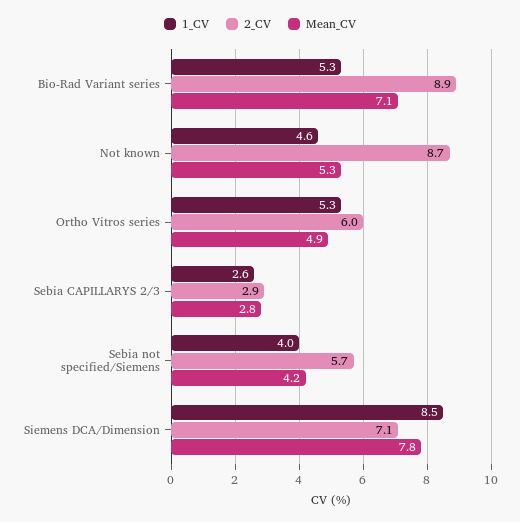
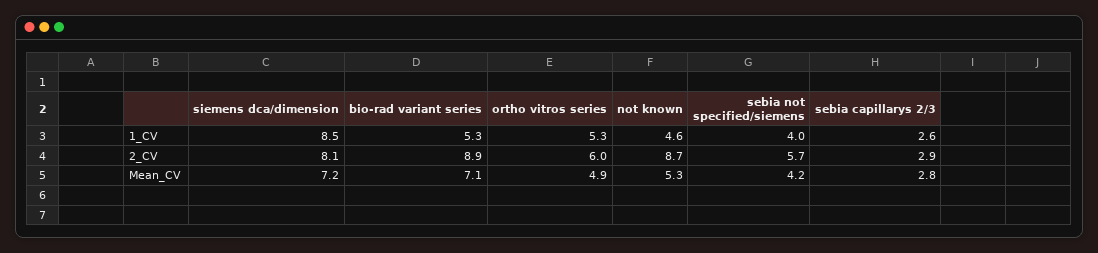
2_CV, Siemens DCA/Dimension: 7.1 -> 8.1
Mean_CV, Siemens DCA/Dimension: 7.8 -> 7.2

